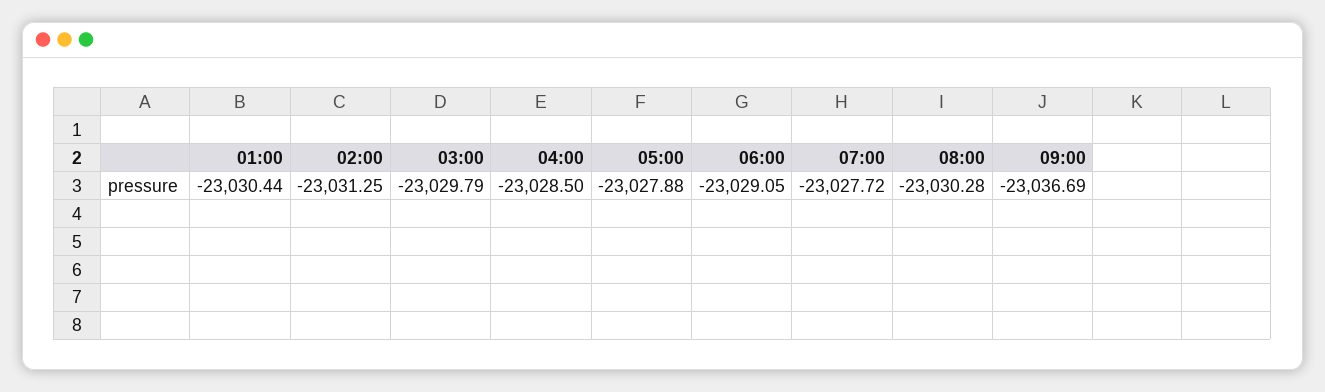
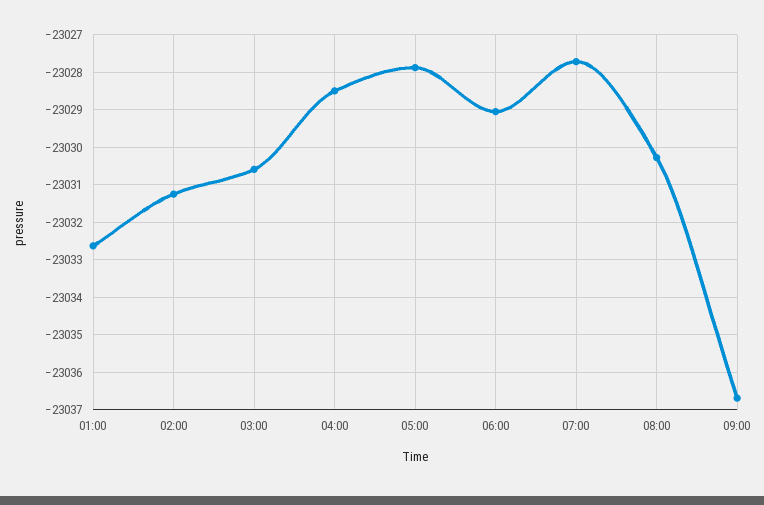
01:00: -23030.44 -> -23032.6
03:00: -23029.79 -> -23030.6

